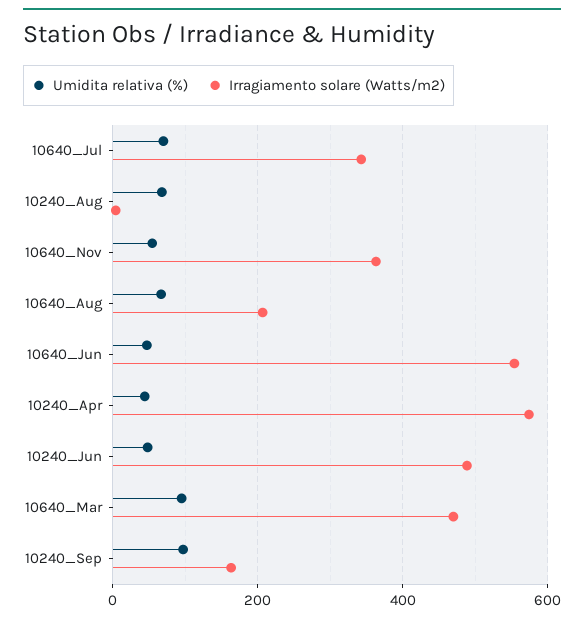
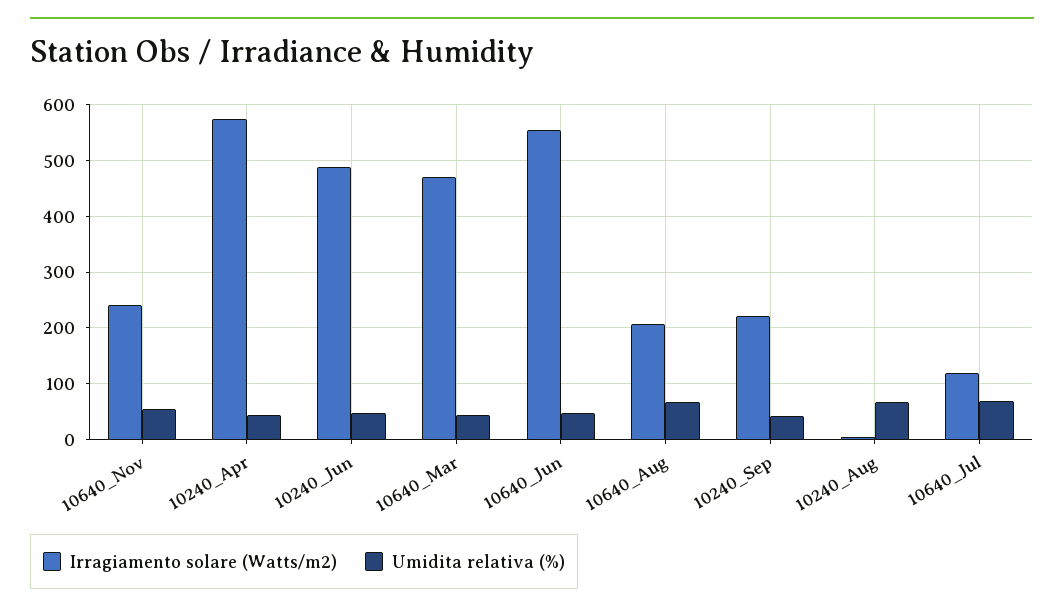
Irragiamento solare (Watts/m2), 10640_Jul: 340 -> 120
Irragiamento solare (Watts/m2), 10640_Nov: 360 -> 240
Umidita relativa (%), 10640_Mar: 100 -> 40
Umidita relativa (%), 10240_Sep: 100 -> 40
Irragiamento solare (Watts/m2), 10240_Sep: 160 -> 220

